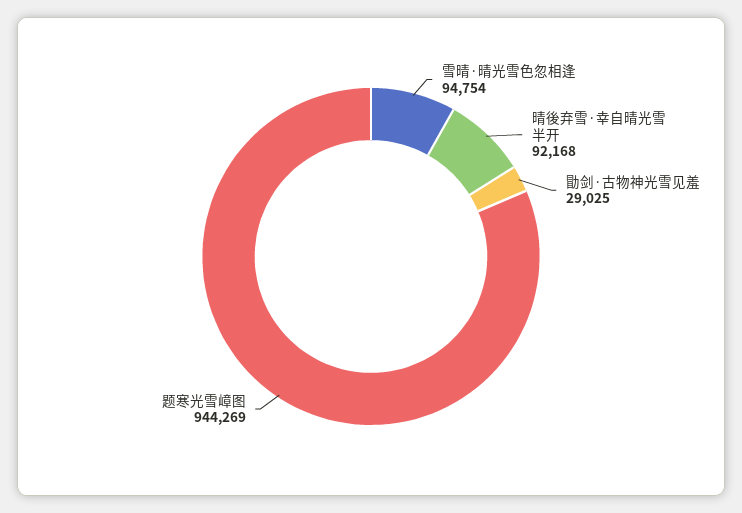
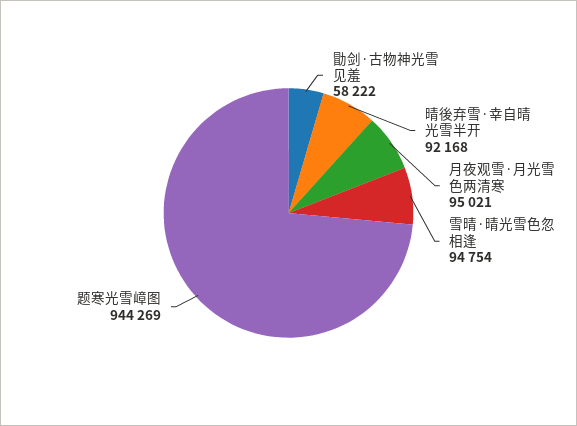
勖剑·古物神光雪见羞: 29025 -> 58222
月夜观雪·月光雪色两清寒: none -> 95021

